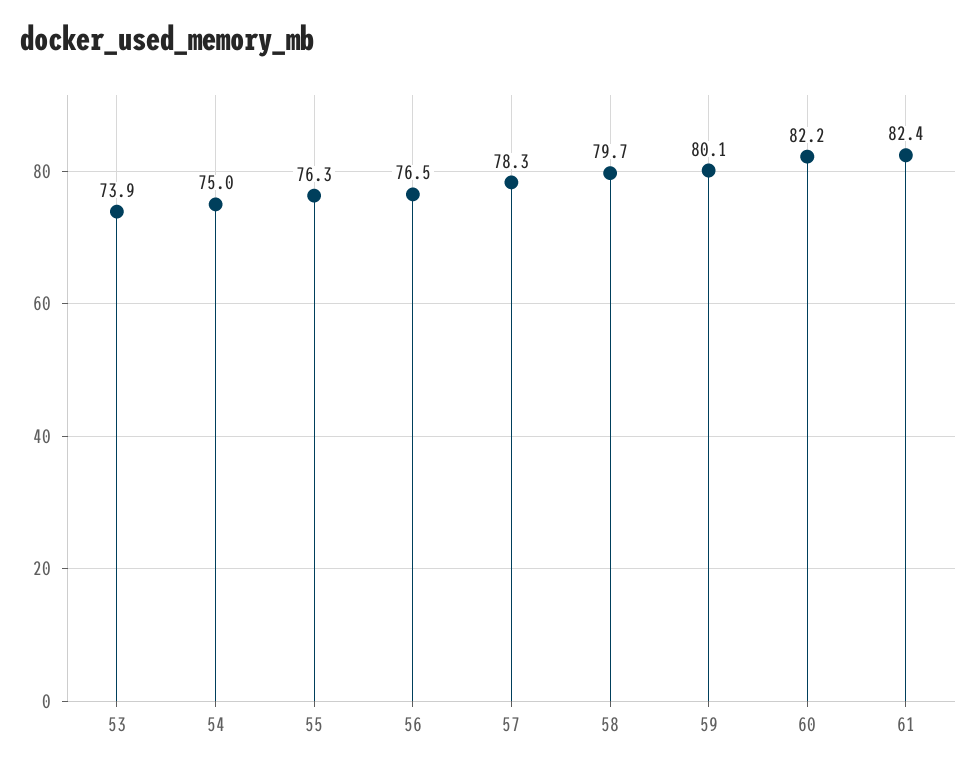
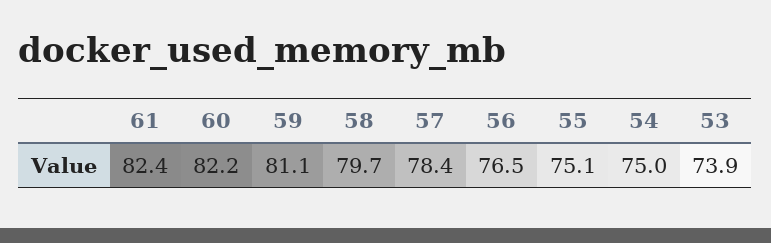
55: 76.3 -> 75.1
57: 78.3 -> 78.4
59: 80.1 -> 81.1

